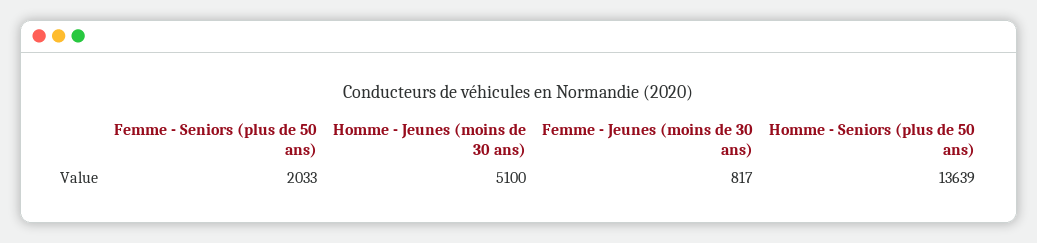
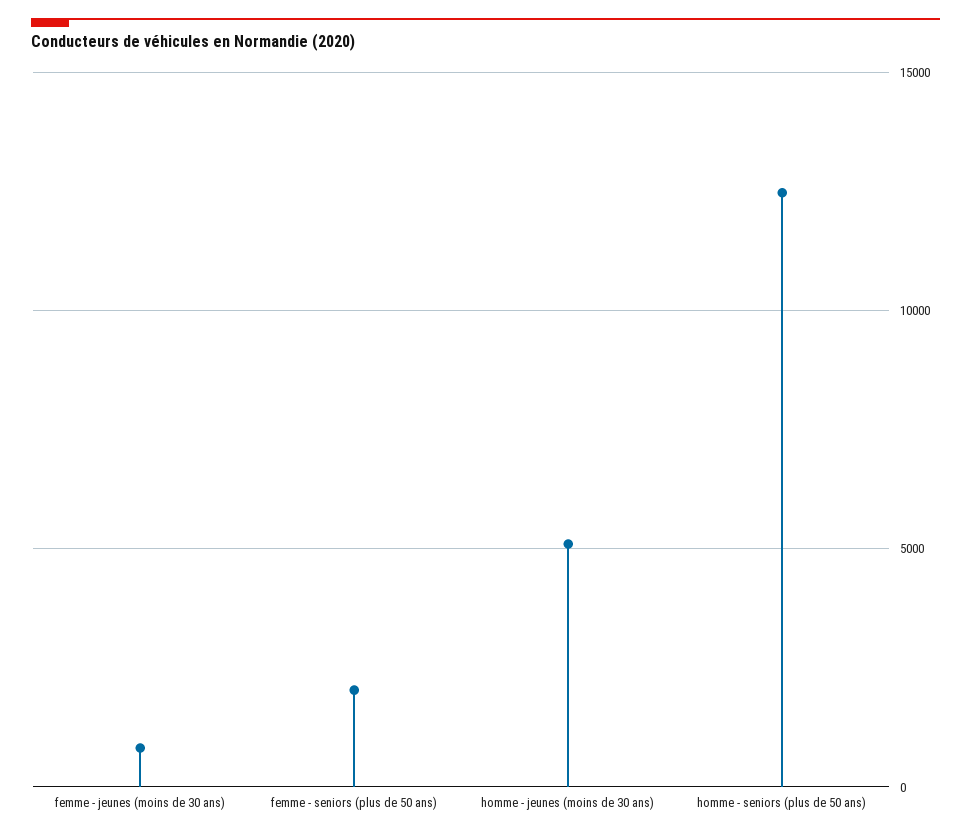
Homme - Seniors (plus de 50 ans): 13639 -> 12500

